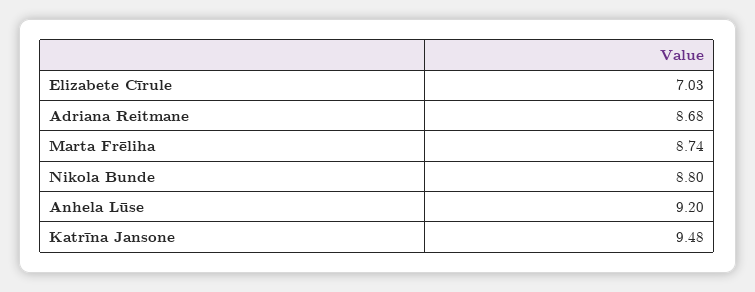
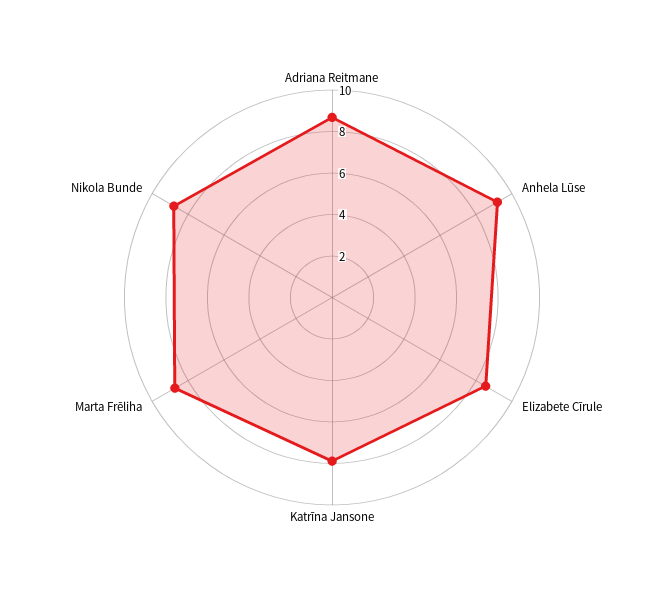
Elizabete Cīrule: 7.03 -> 8.5
Katrīna Jansone: 9.48 -> 8

